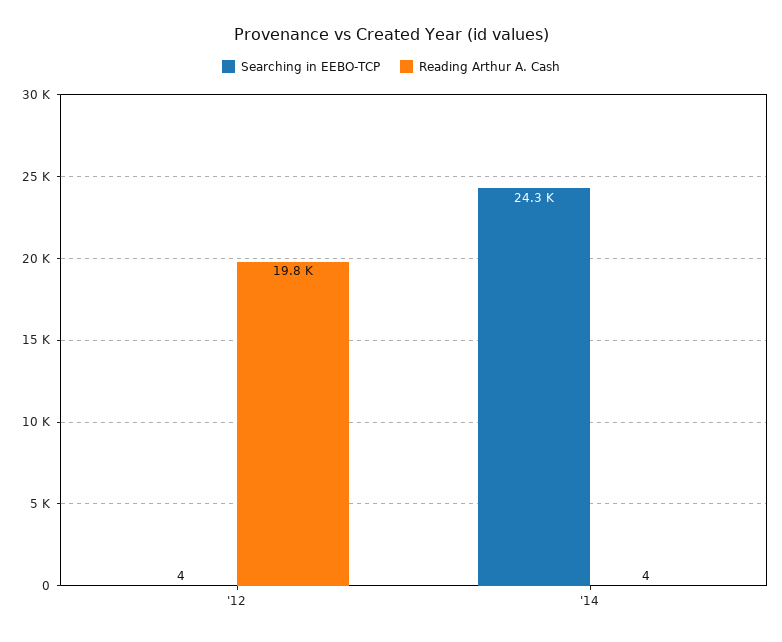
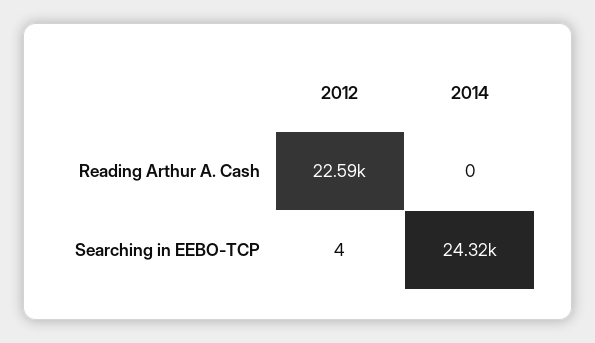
Reading Arthur A. Cash, '12: 19800 -> 22590
Reading Arthur A. Cash, '14: 4 -> 0

